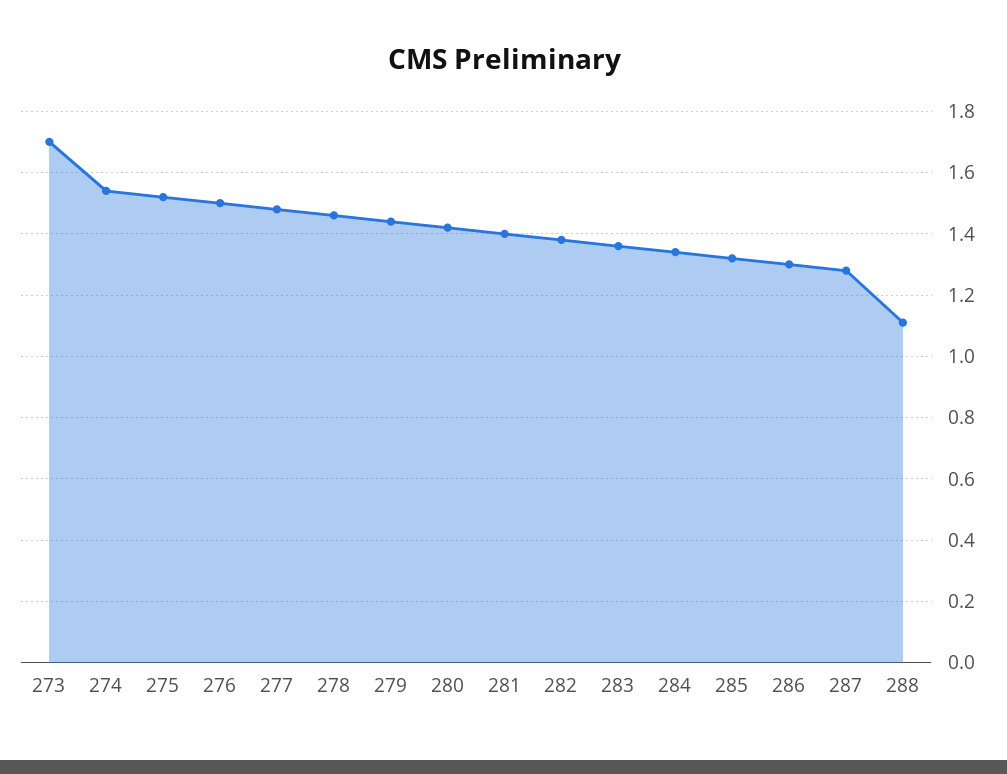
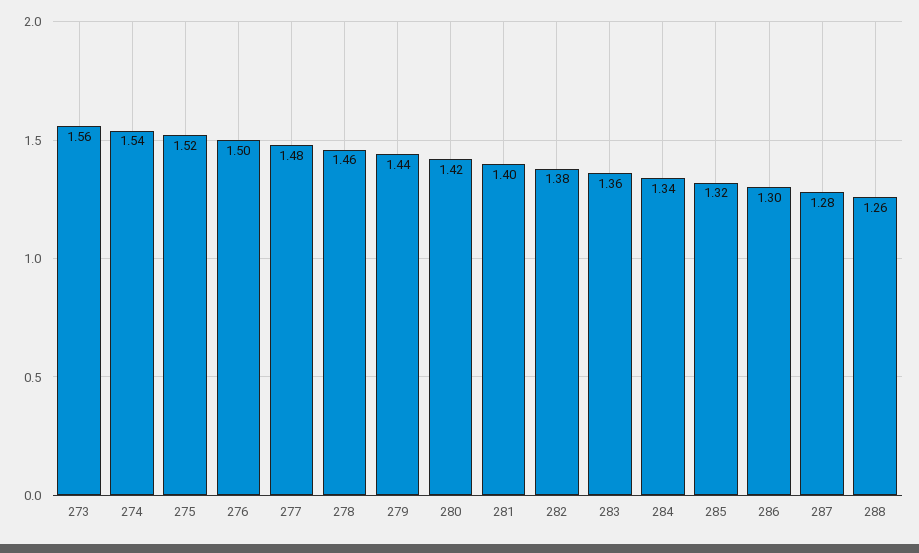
273: 1.7 -> 1.56
288: 1.1 -> 1.26

